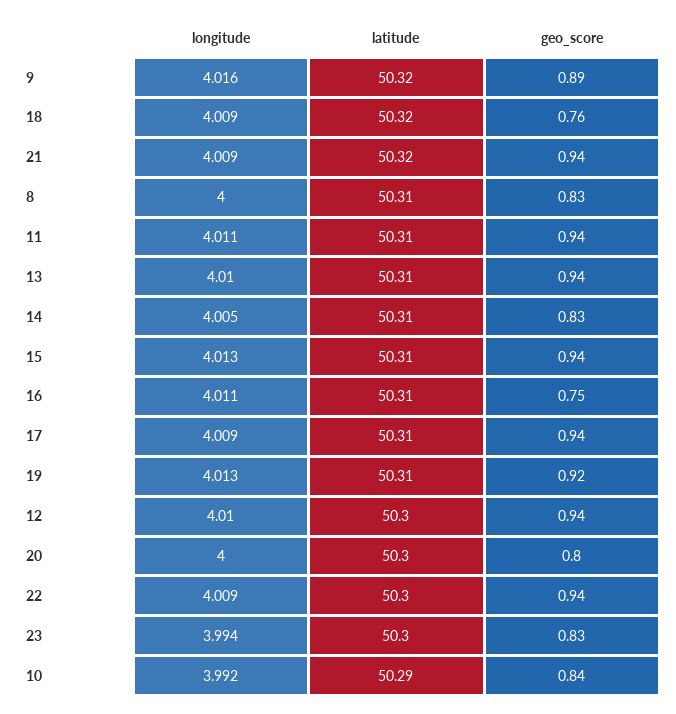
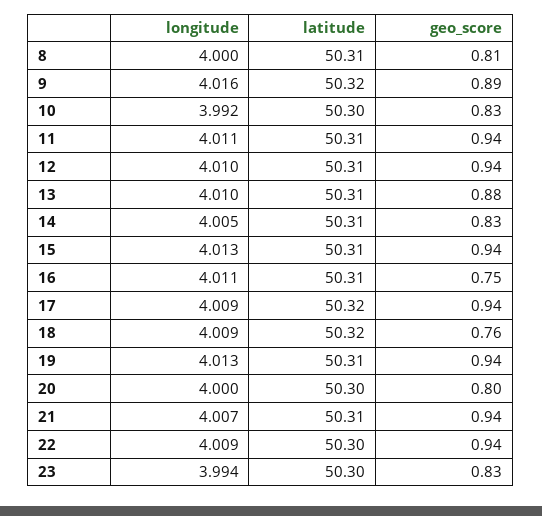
longitude, 21: 4.009 -> 4.007
latitude, 21: 50.32 -> 50.31
geo_score, 8: 0.83 -> 0.81
geo_score, 13: 0.94 -> 0.88
latitude, 17: 50.31 -> 50.32
geo_score, 19: 0.92 -> 0.94
latitude, 12: 50.3 -> 50.31
latitude, 10: 50.29 -> 50.3
geo_score, 10: 0.84 -> 0.83

